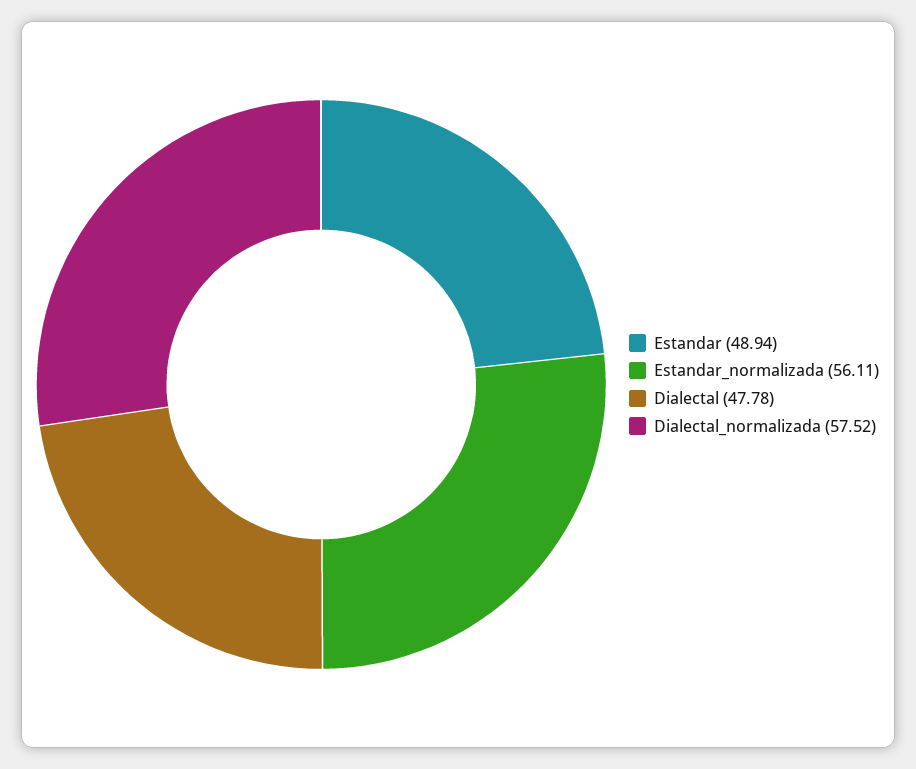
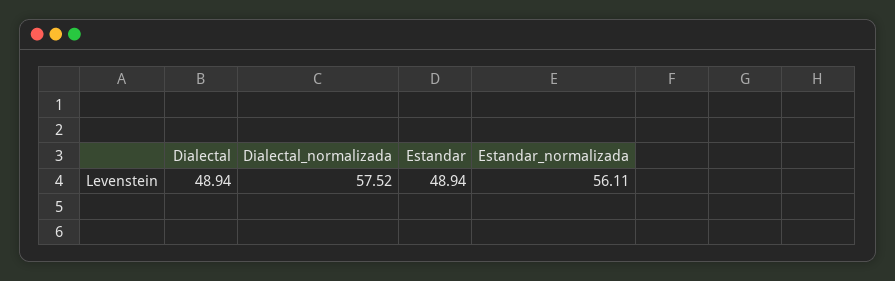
Dialectal: 47.78 -> 48.94

